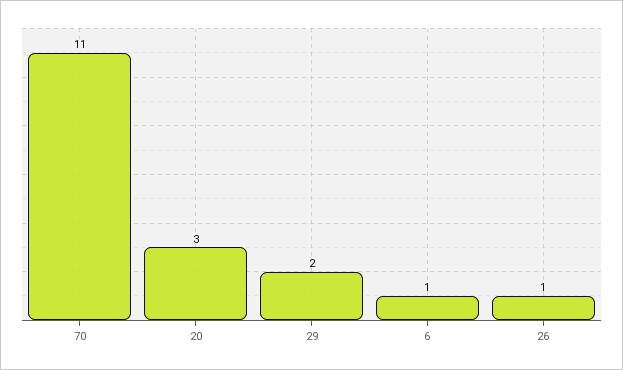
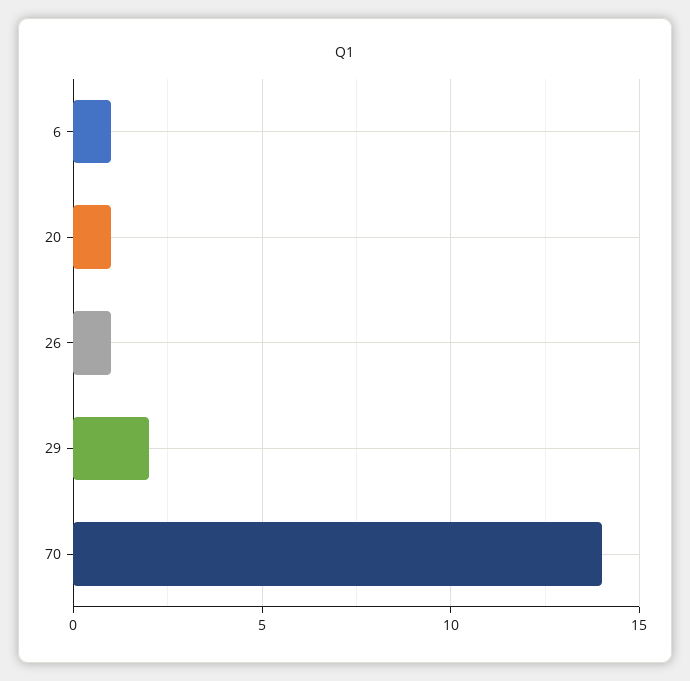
70: 11 -> 14
20: 3 -> 1

